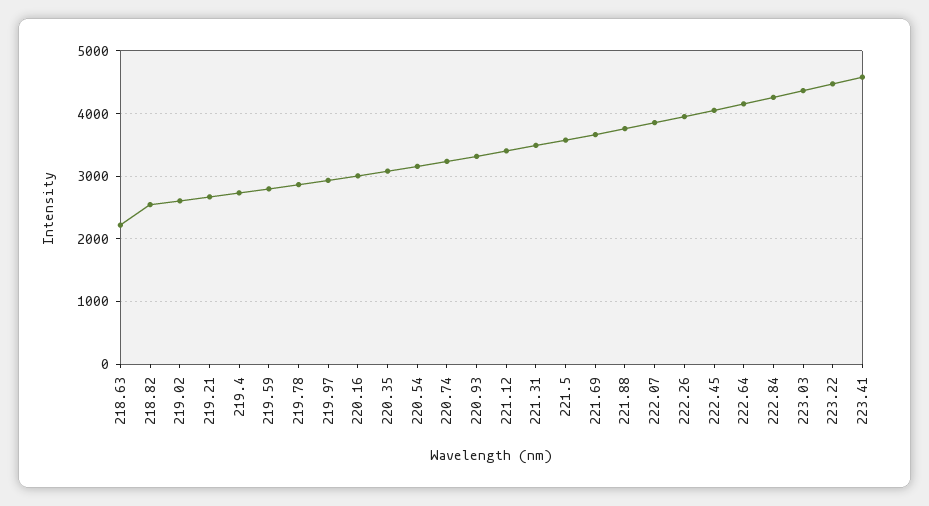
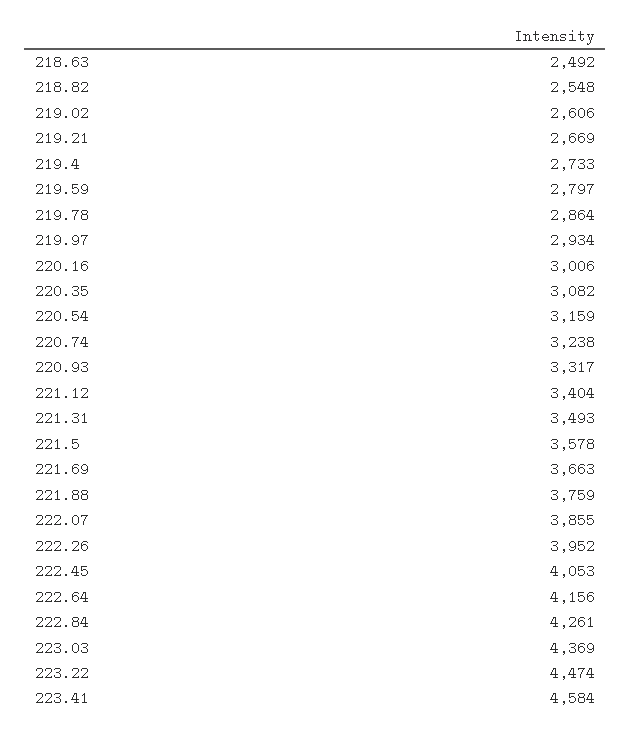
218.63: 2200 -> 2492

